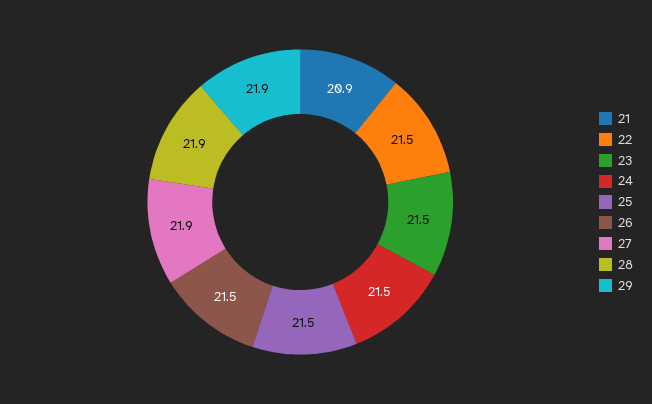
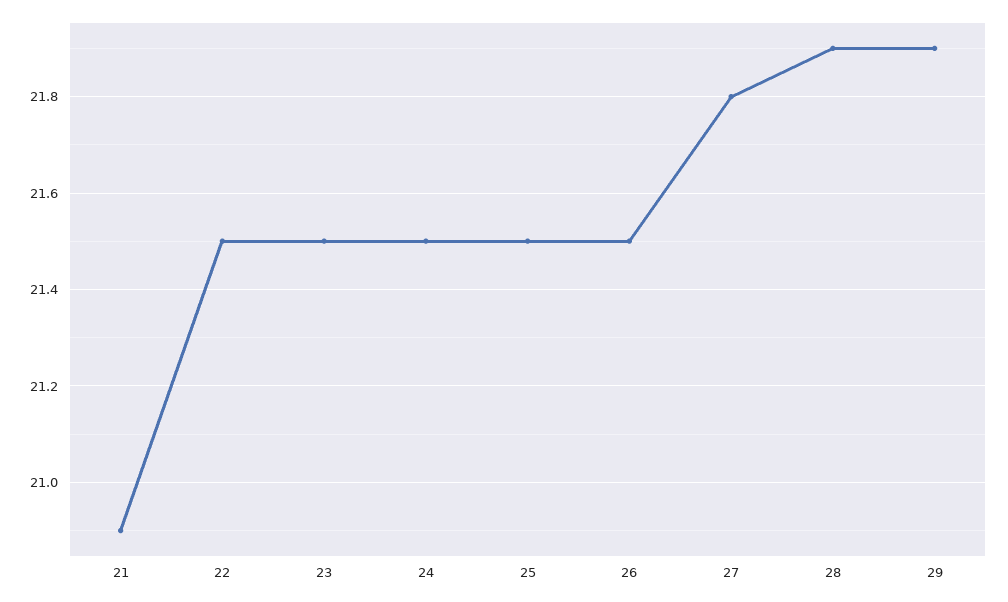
27: 21.9 -> 21.8

